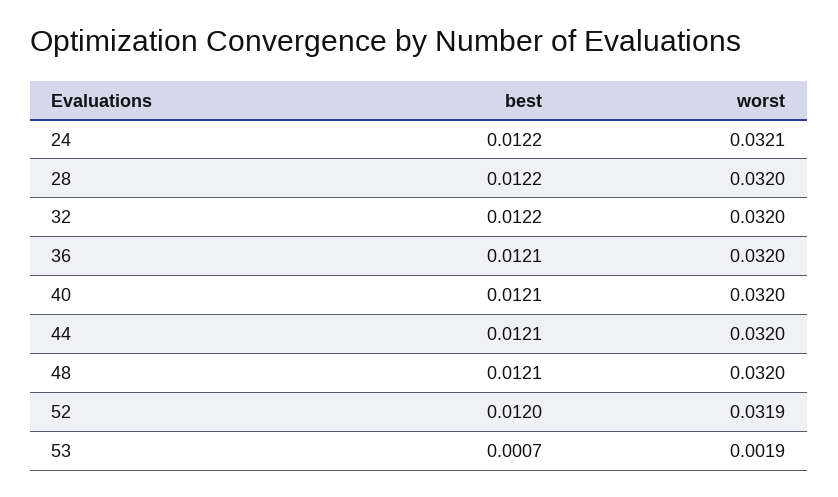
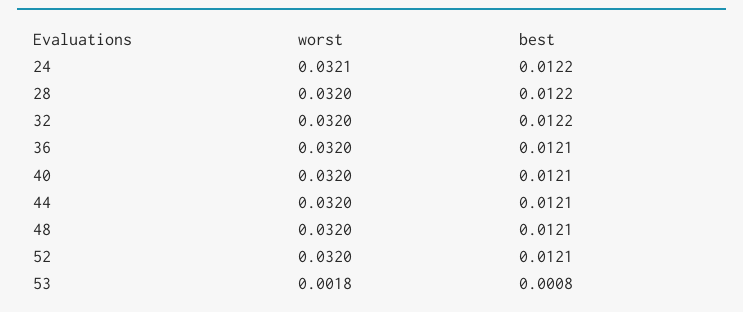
best, 52: 0.012 -> 0.0121
worst, 52: 0.0319 -> 0.032
best, 53: 0.0007 -> 0.0008
worst, 53: 0.0019 -> 0.0018

